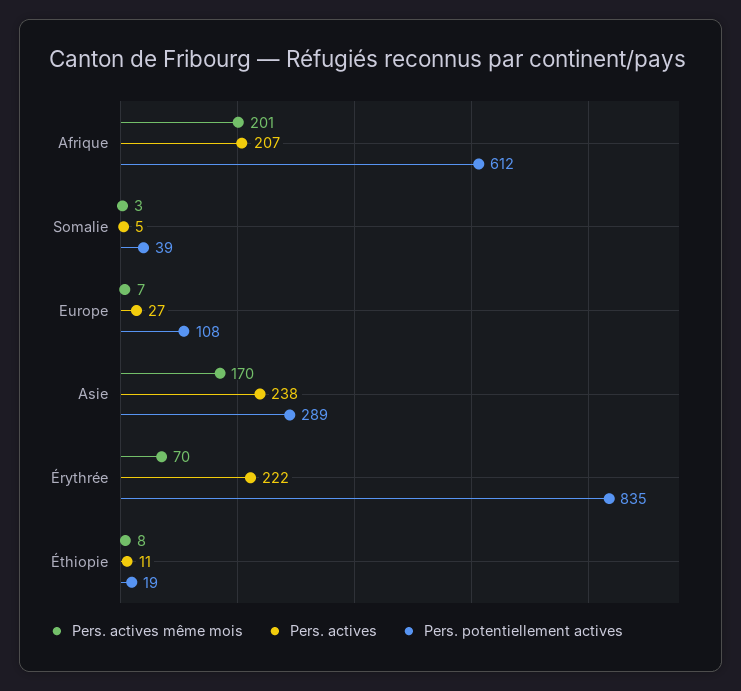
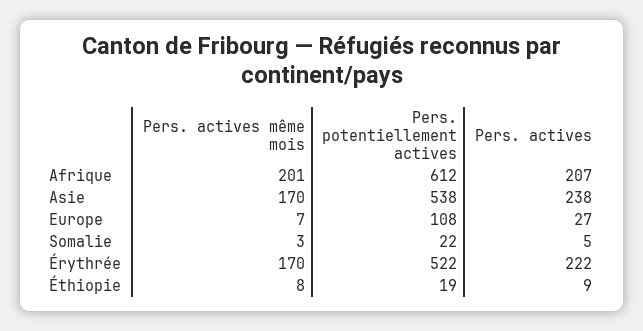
Pers. potentiellement actives, Somalie: 39 -> 22
Pers. potentiellement actives, Asie: 289 -> 538
Pers. actives même mois, Érythrée: 70 -> 170
Pers. potentiellement actives, Érythrée: 835 -> 522
Pers. actives, Éthiopie: 11 -> 9

